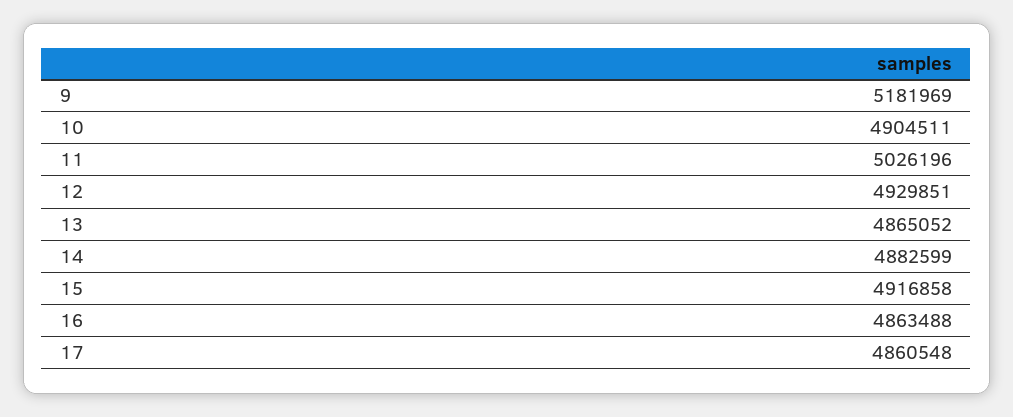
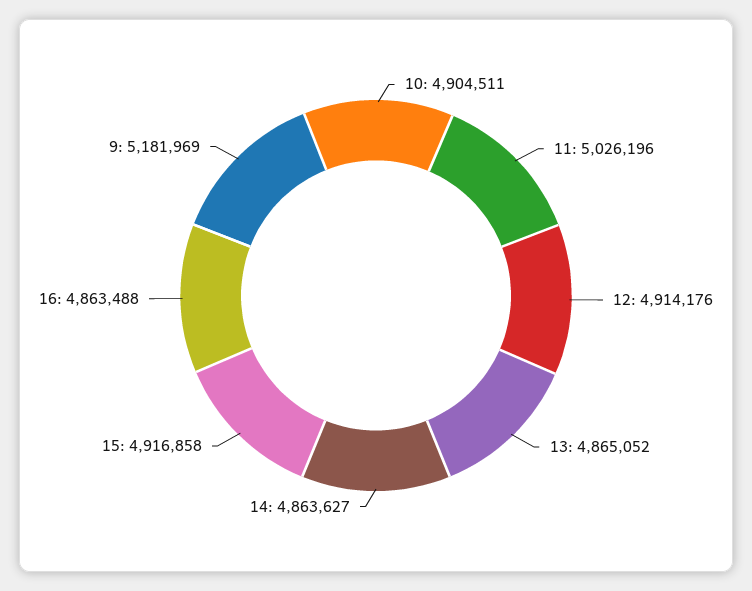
12: 4929851 -> 4914176
14: 4882599 -> 4863627
17: 4860548 -> none

